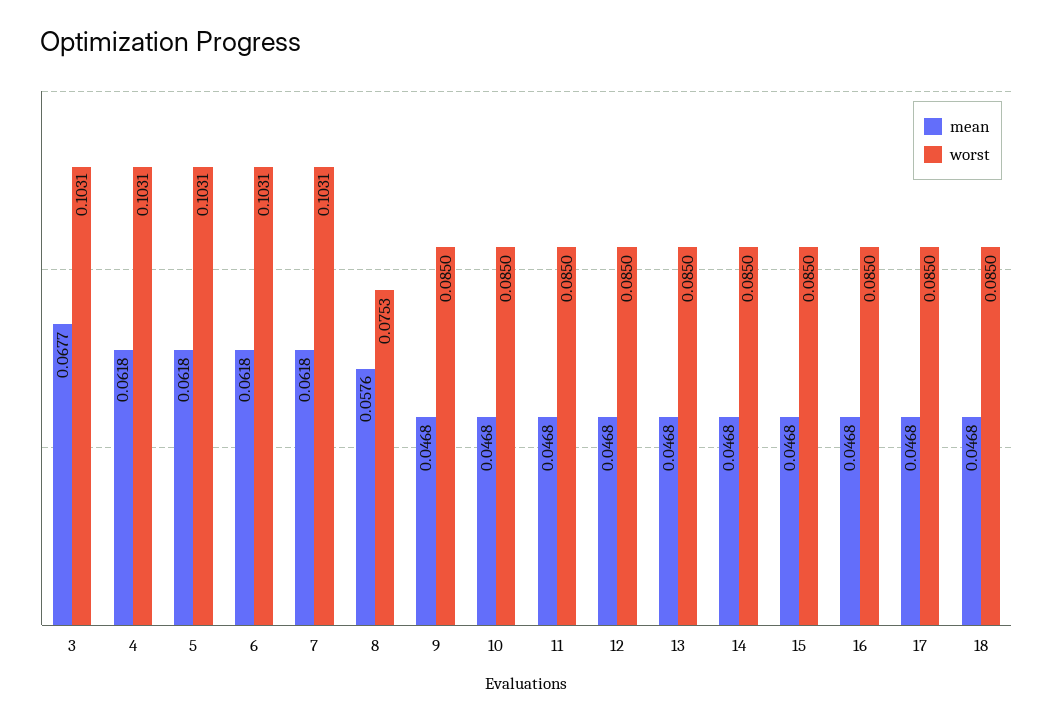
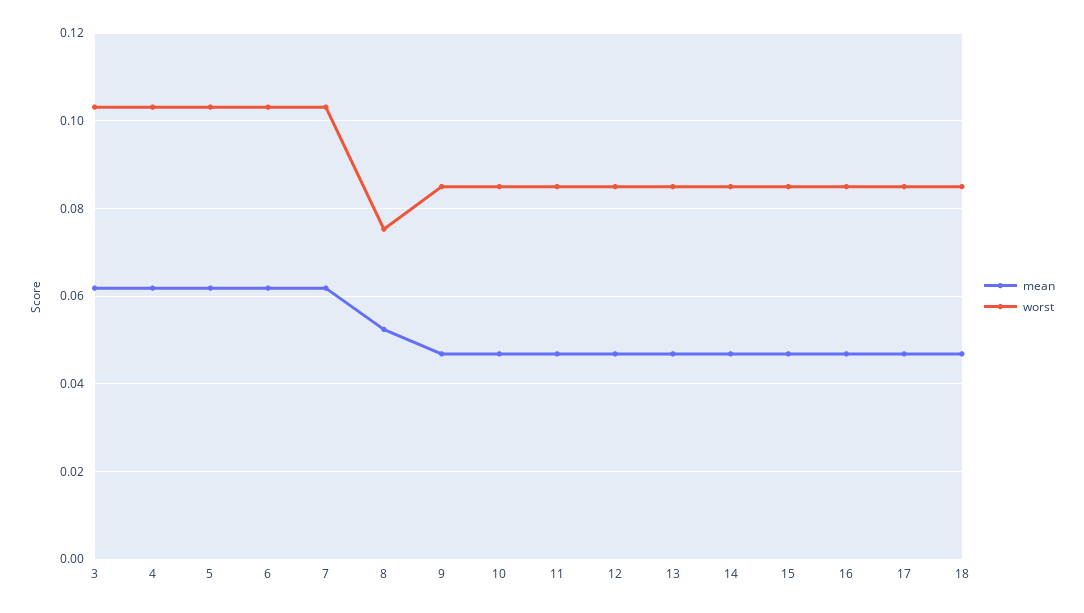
mean, 3: 0.0677 -> 0.062
mean, 8: 0.0576 -> 0.052

